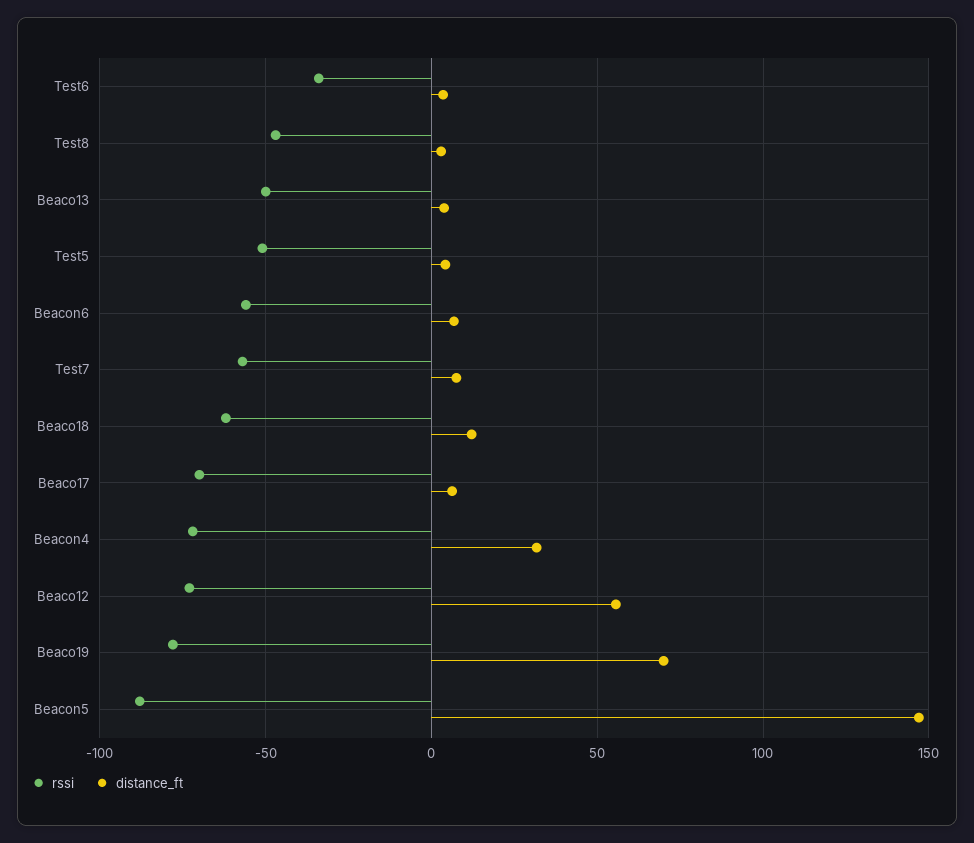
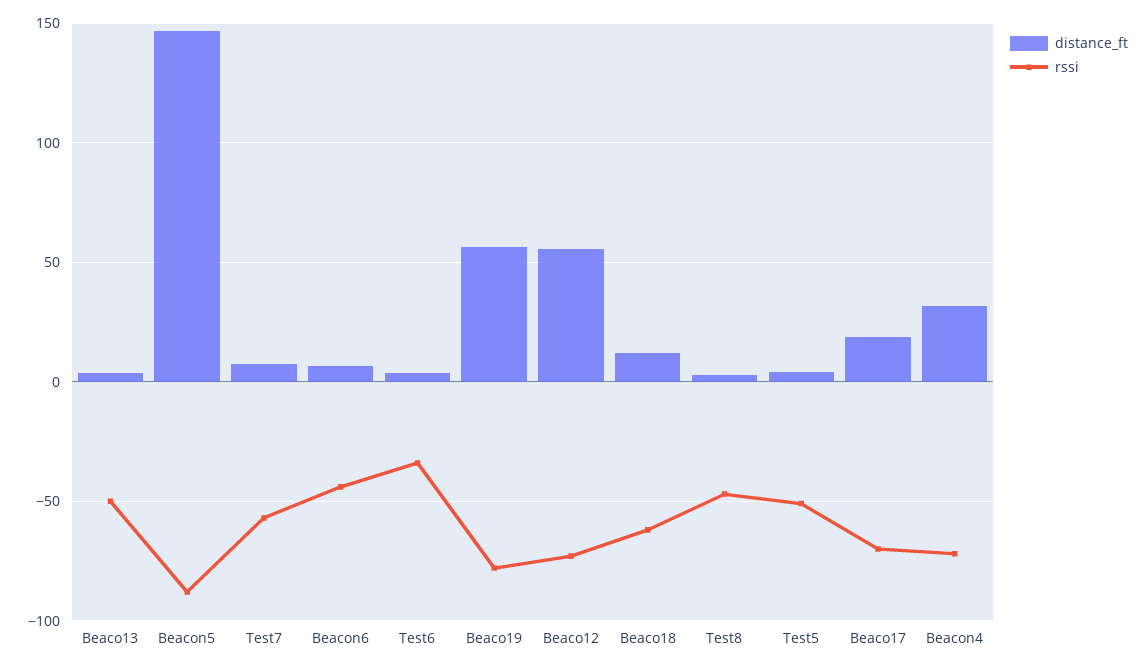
rssi, Beacon6: -55 -> -45
distance_ft, Beaco17: 5 -> 20
distance_ft, Beaco19: 70 -> 55

